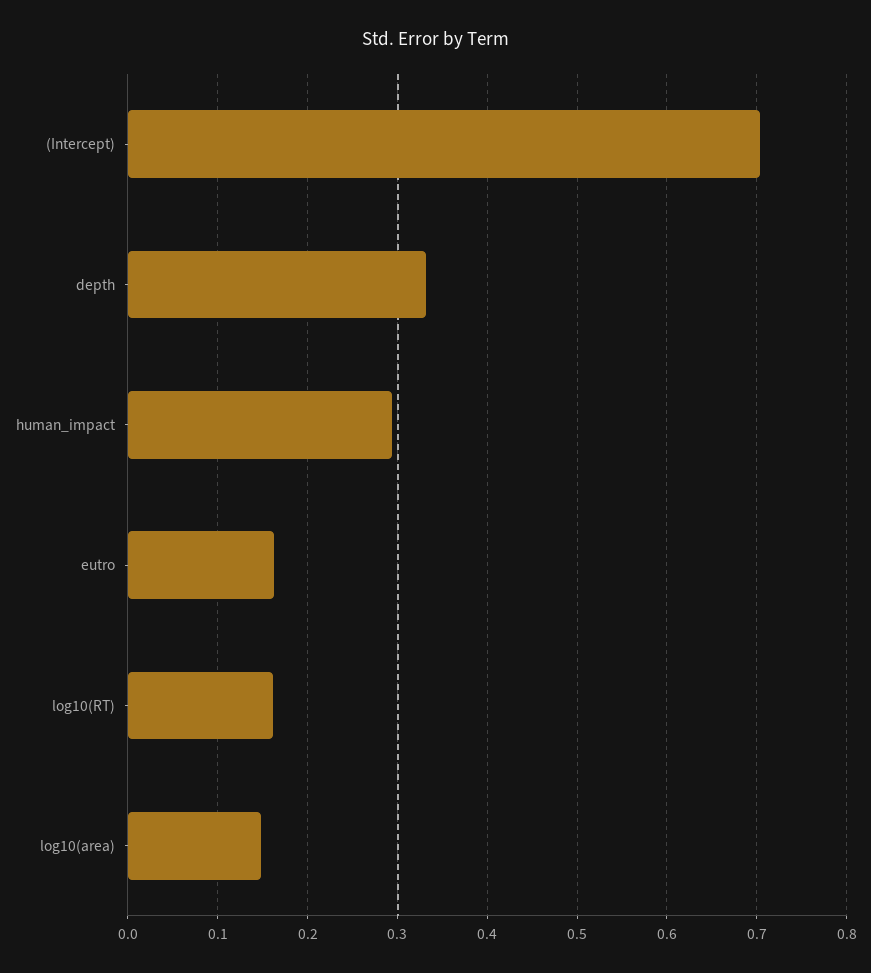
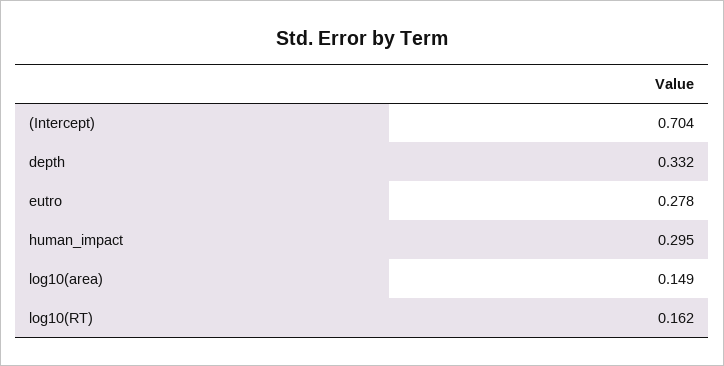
eutro: 0.16 -> 0.278

